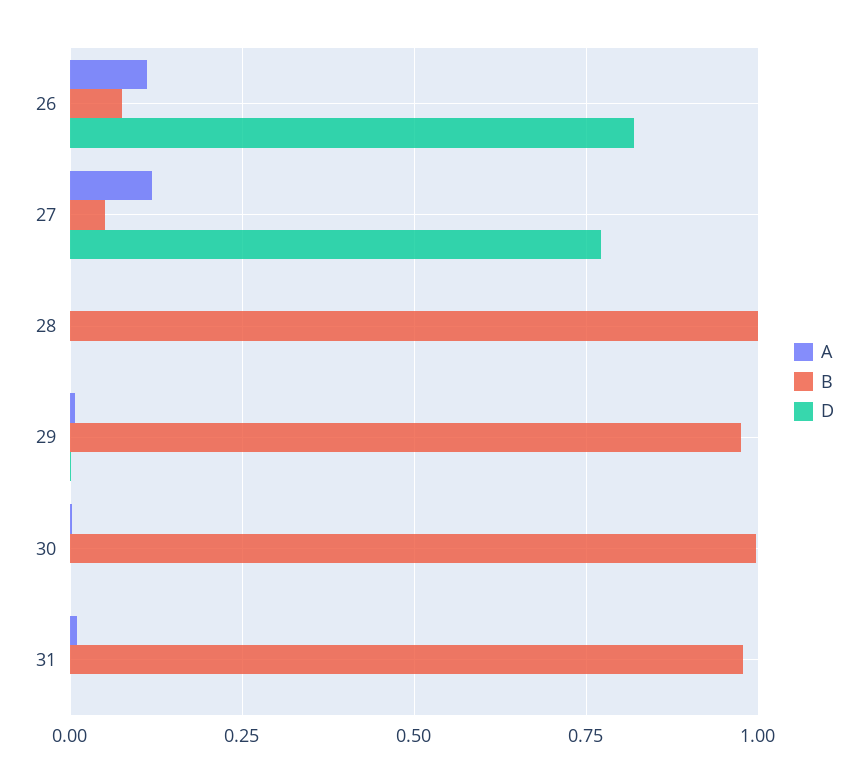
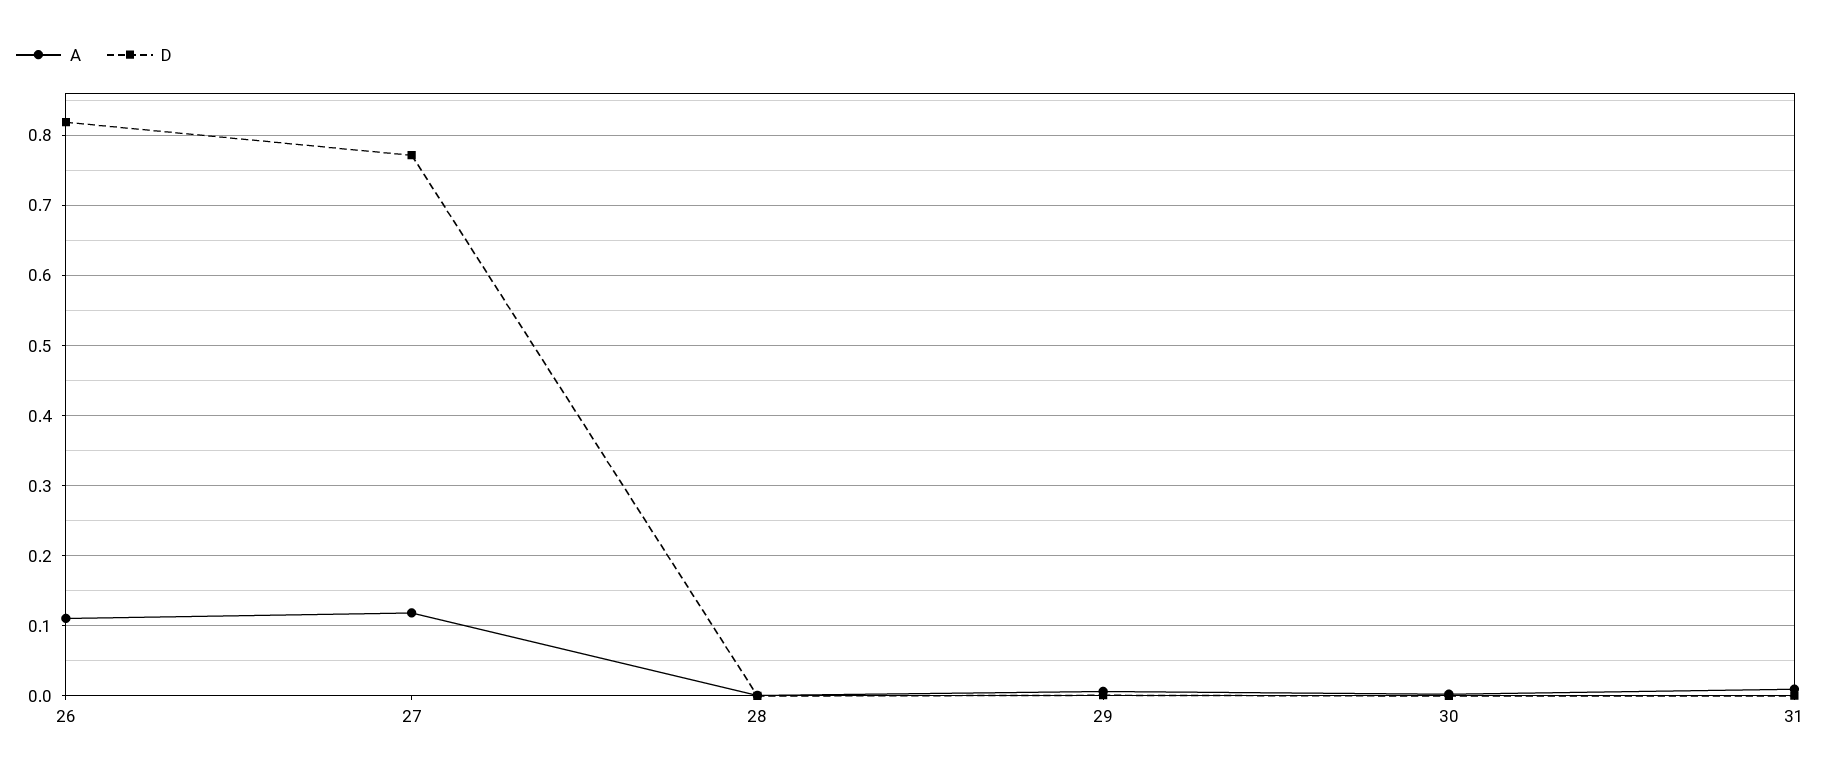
B, 26: 0.075 -> none
B, 27: 0.05 -> none
B, 28: 1 -> none
B, 29: 0.975 -> none
B, 30: 1 -> none
B, 31: 0.975 -> none

